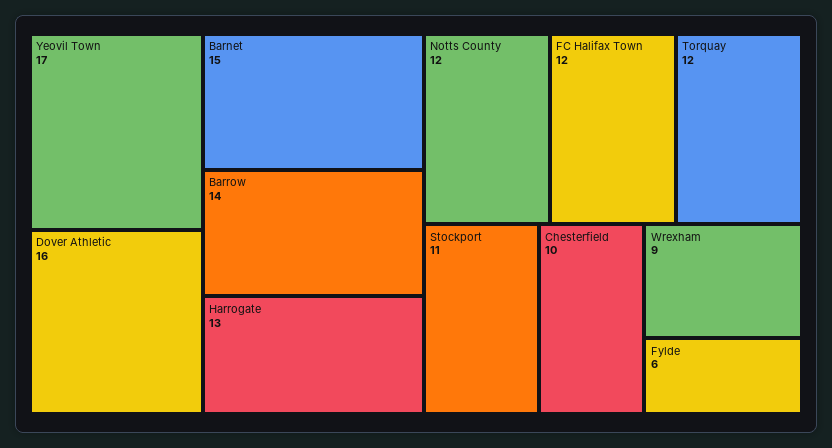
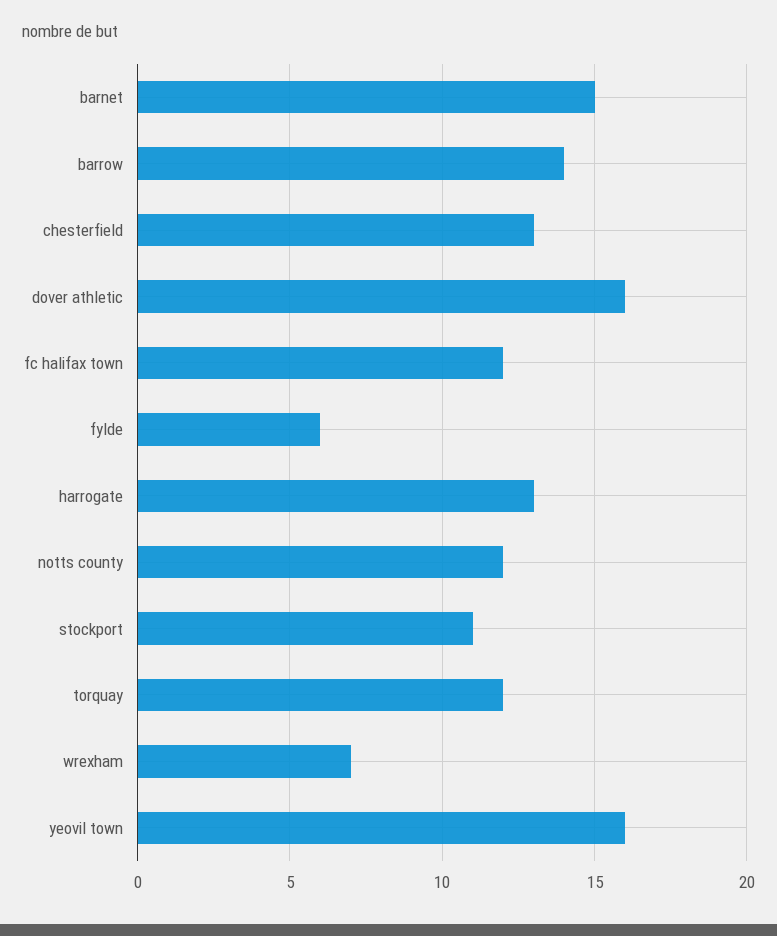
Yeovil Town: 17 -> 16
Chesterfield: 10 -> 13
Wrexham: 9 -> 7

